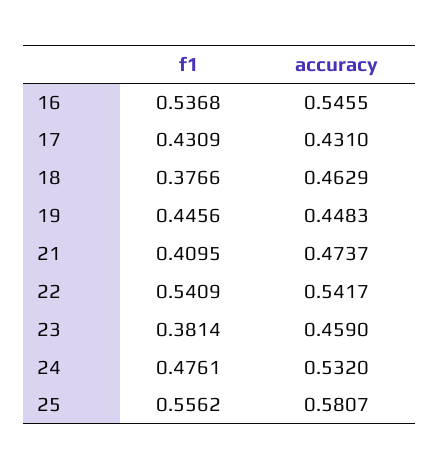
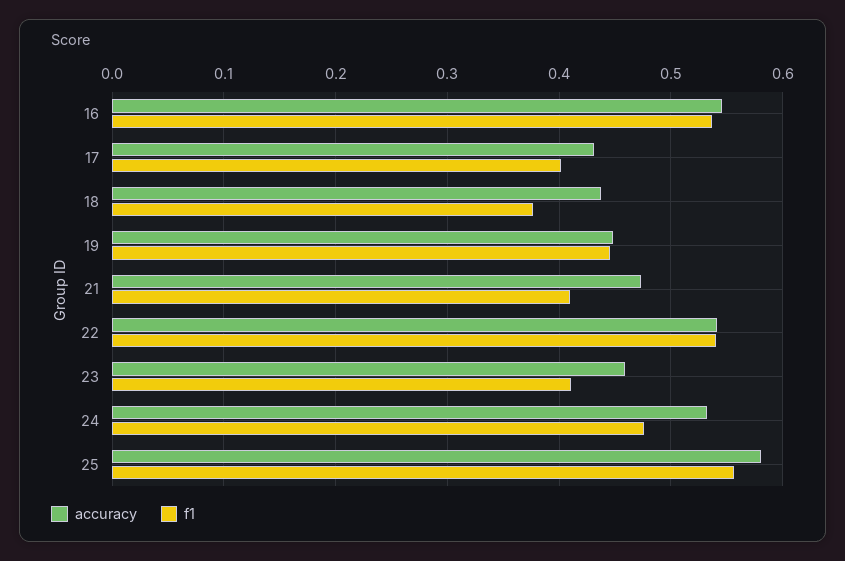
f1, 17: 0.4309 -> 0.4
accuracy, 18: 0.4629 -> 0.44
f1, 23: 0.3814 -> 0.41

